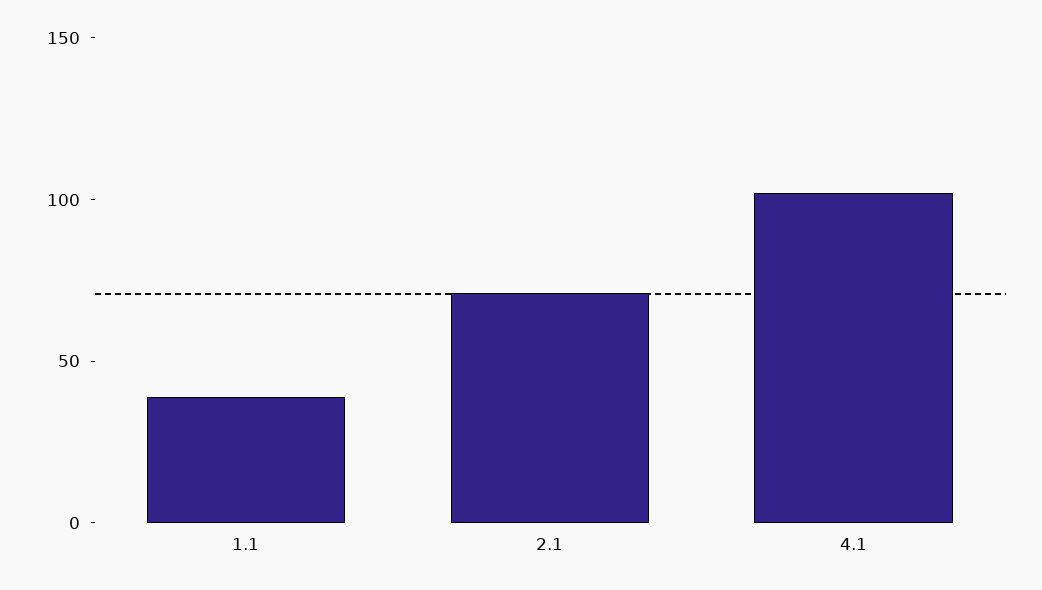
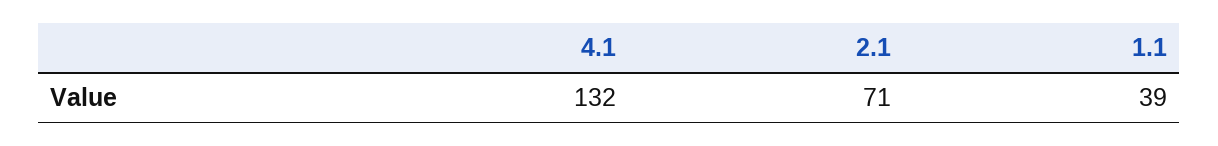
4.1: 100 -> 132

